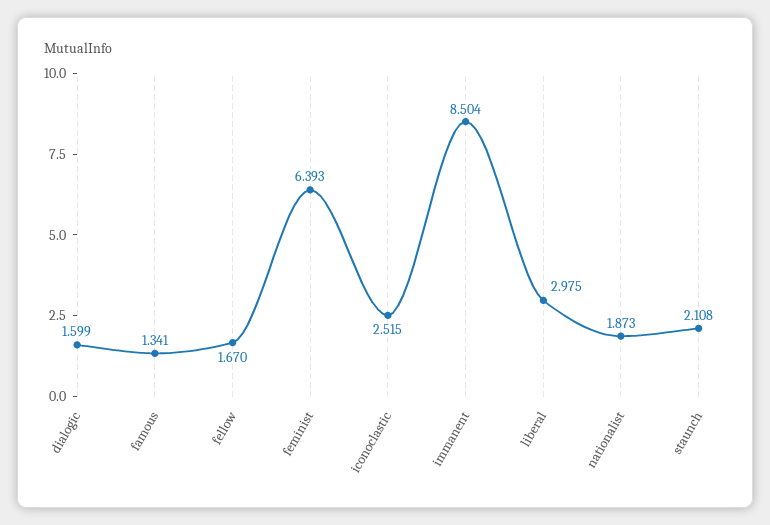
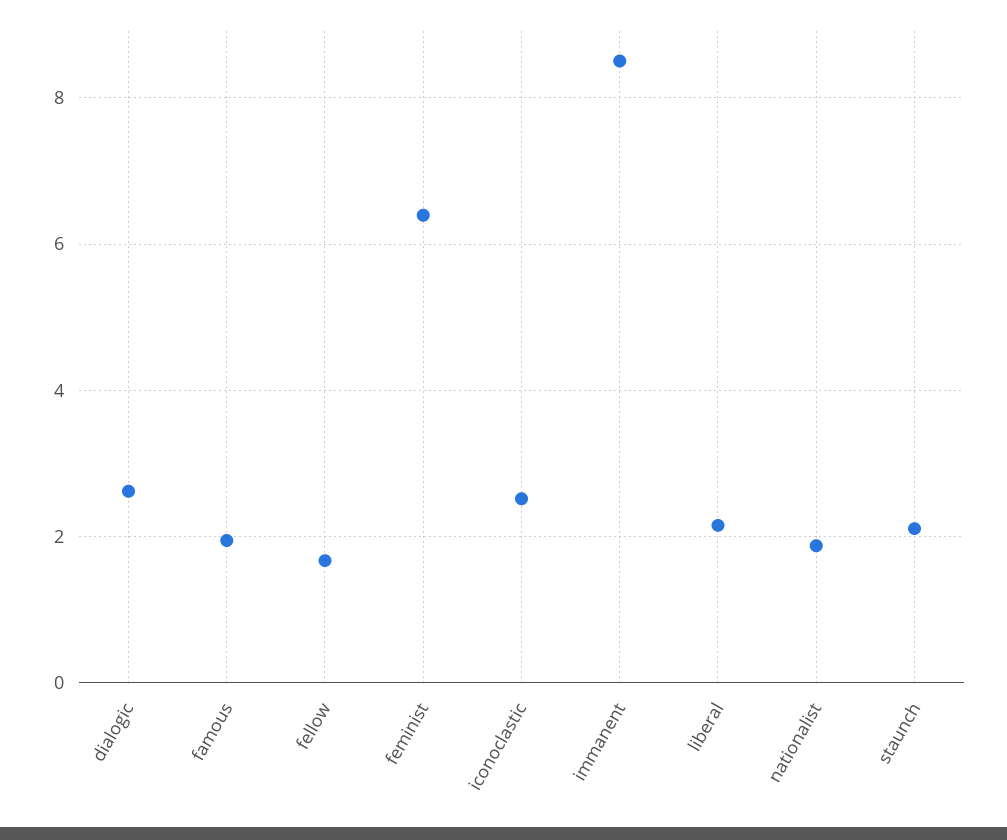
dialogic: 1.599 -> 2.6
famous: 1.341 -> 2
liberal: 2.975 -> 2.2

